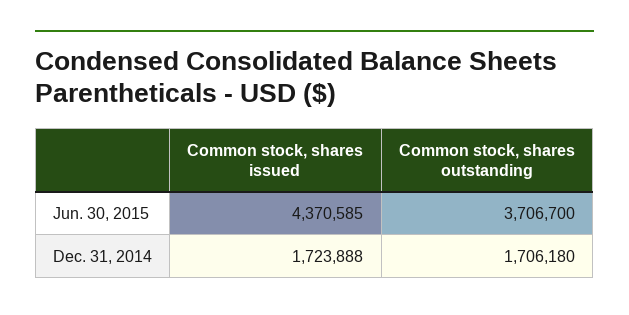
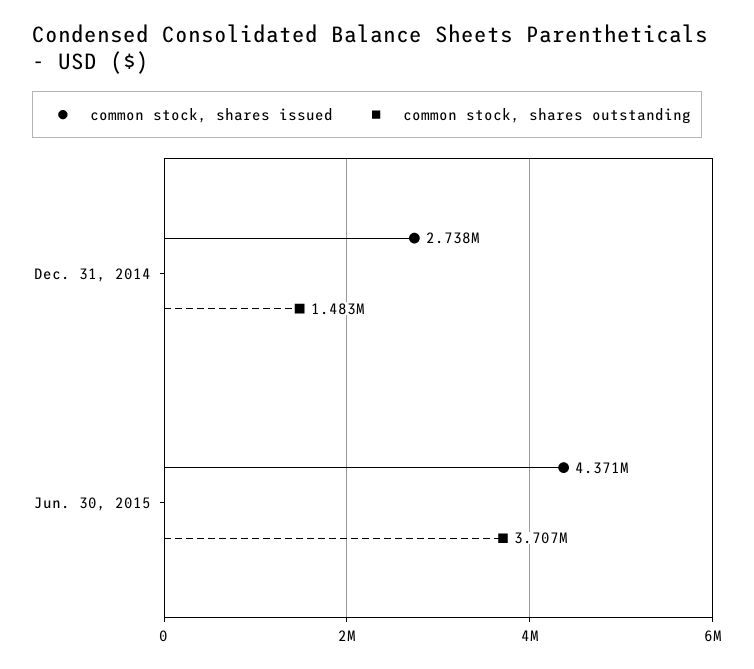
Common stock, shares issued, Dec. 31, 2014: 1723888 -> 2738000
Common stock, shares outstanding, Dec. 31, 2014: 1706180 -> 1483000

